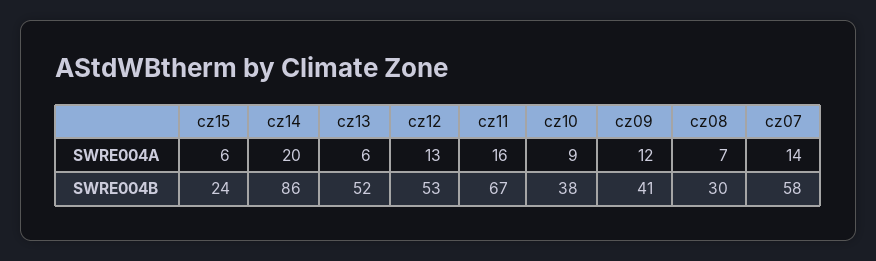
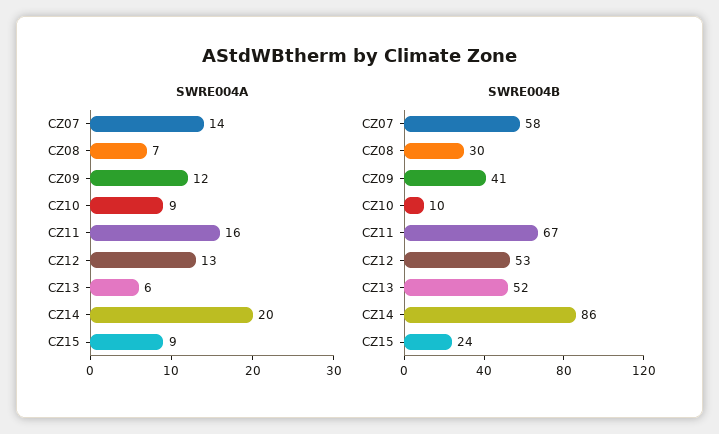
SWRE004A, cz15: 6 -> 9
SWRE004B, cz10: 38 -> 10

